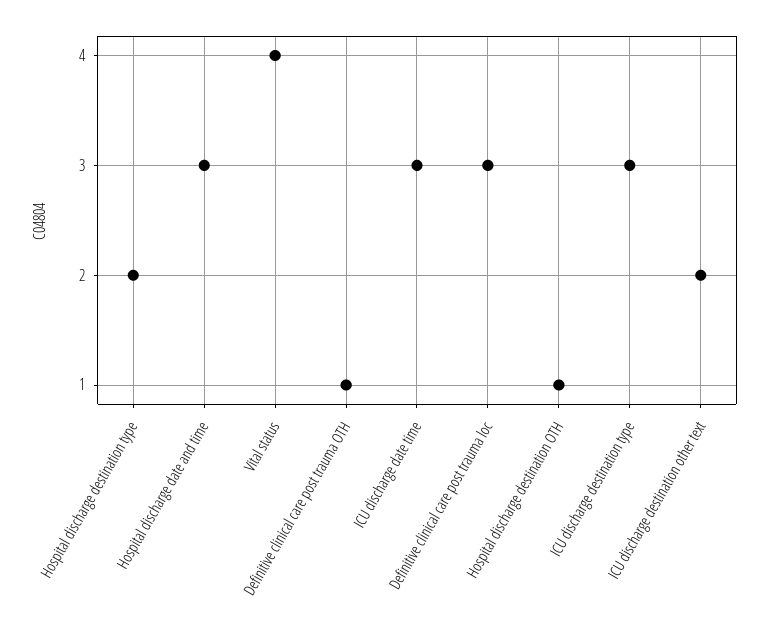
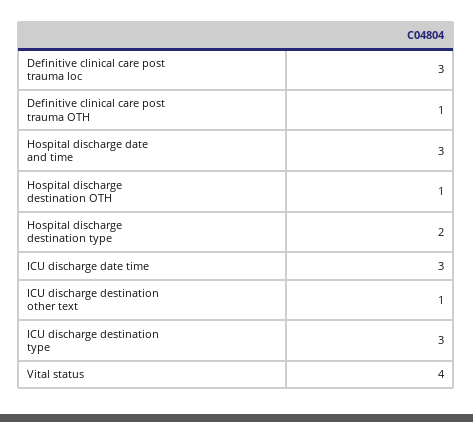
ICU discharge destination other text: 2 -> 1

